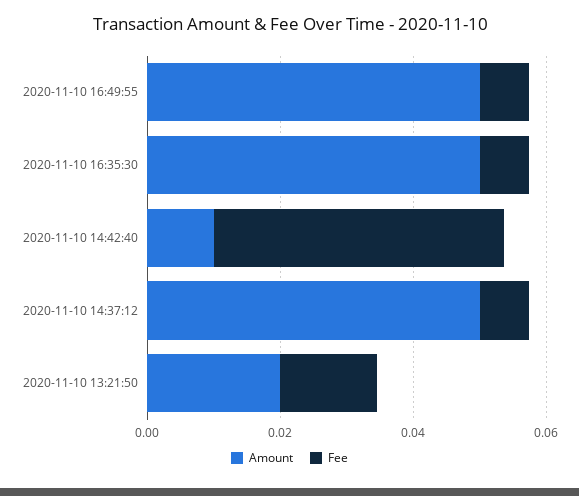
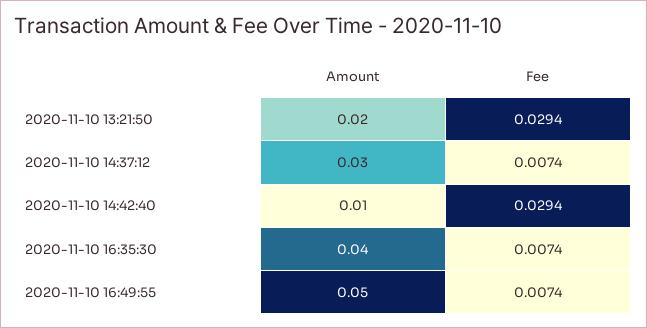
Amount, 2020-11-10 16:35:30: 0.05 -> 0.04
Fee, 2020-11-10 14:42:40: 0.045 -> 0.0294
Amount, 2020-11-10 14:37:12: 0.05 -> 0.03
Fee, 2020-11-10 13:21:50: 0.015 -> 0.0294

